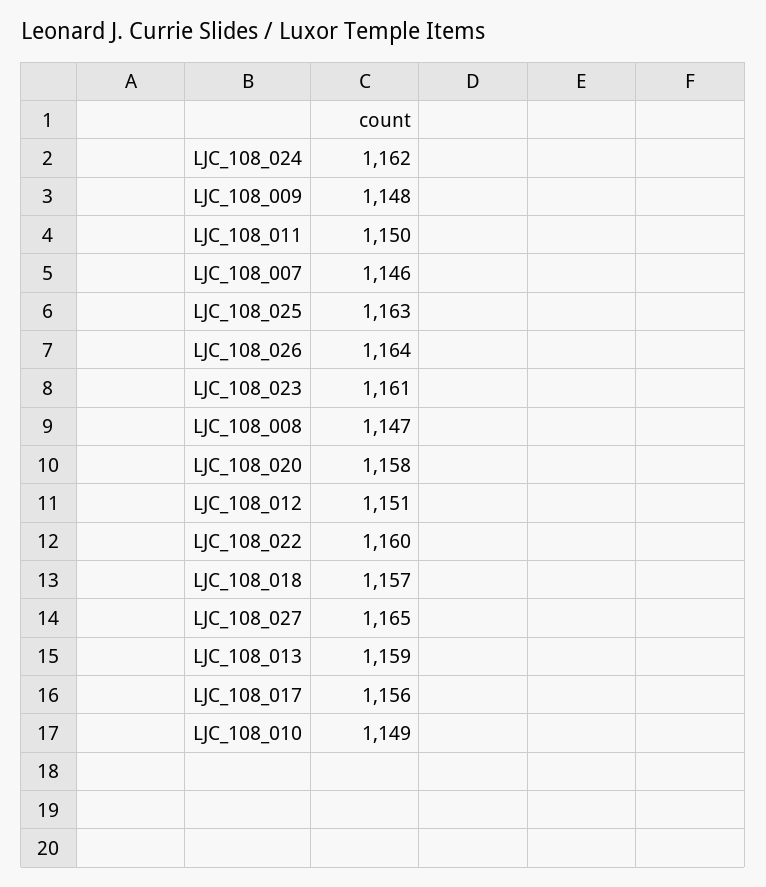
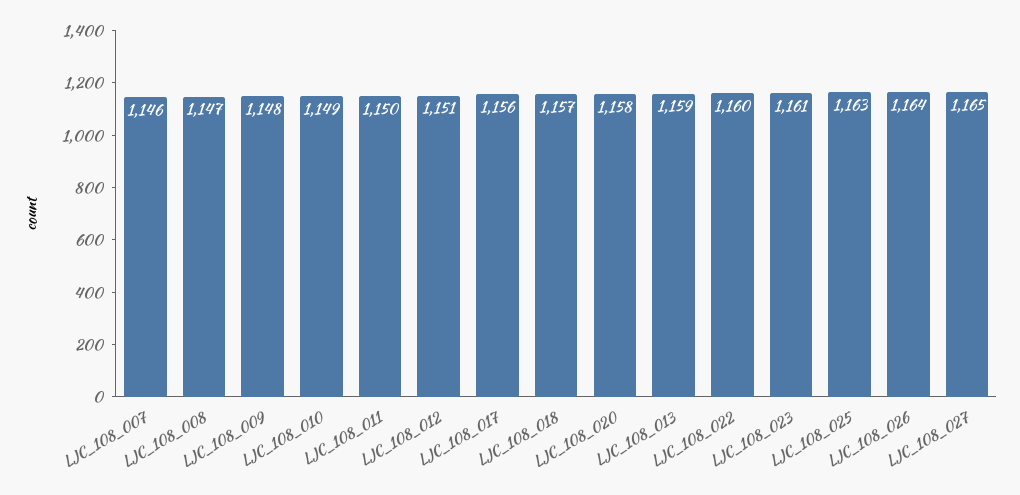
LJC_108_024: 1162 -> none

